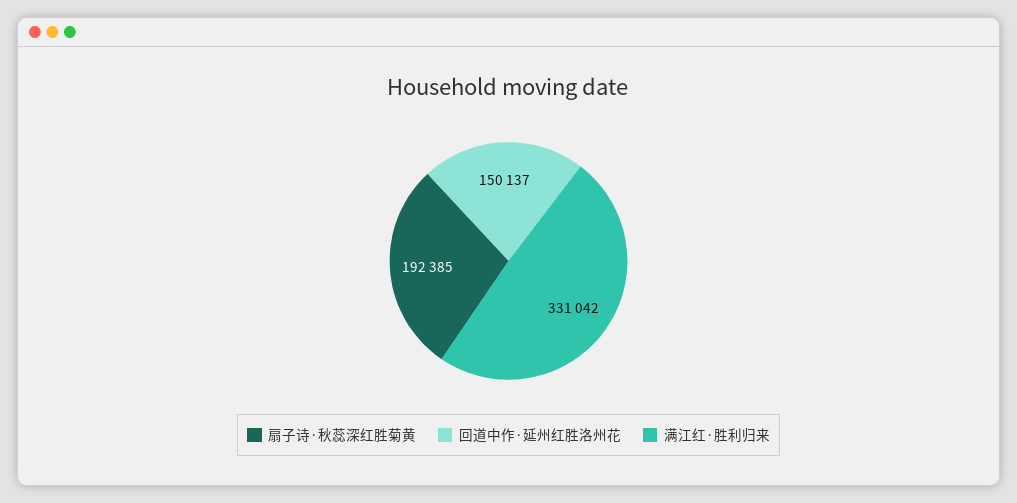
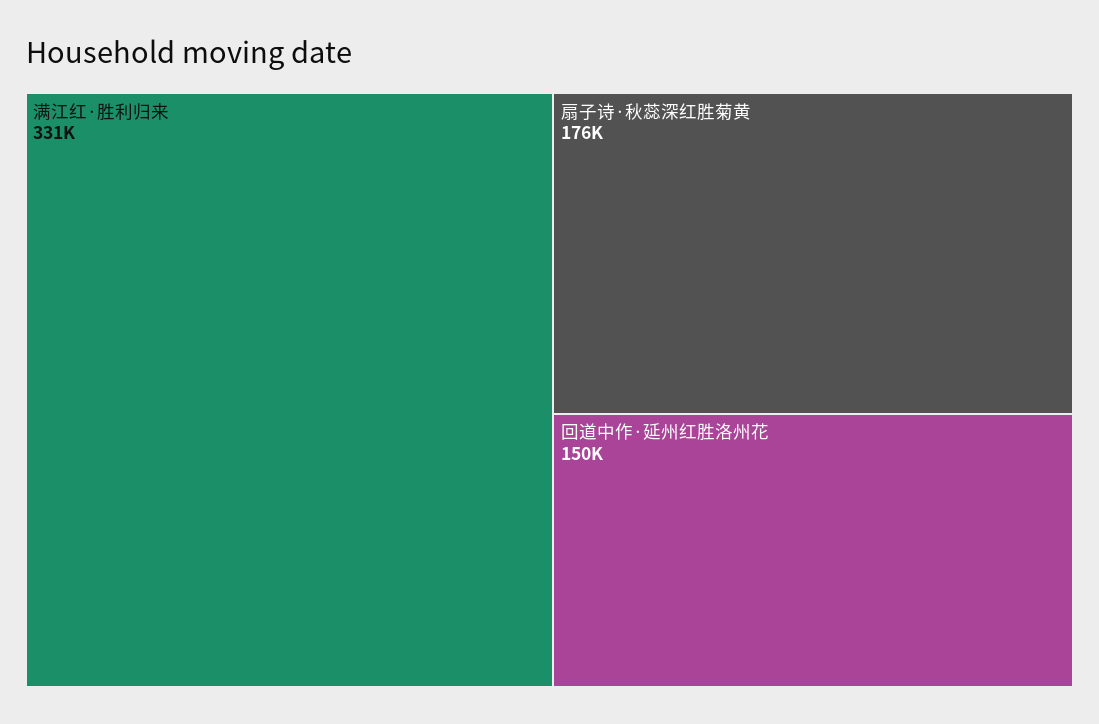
扇子诗·秋蕊深红胜菊黄: 192385 -> 176000

